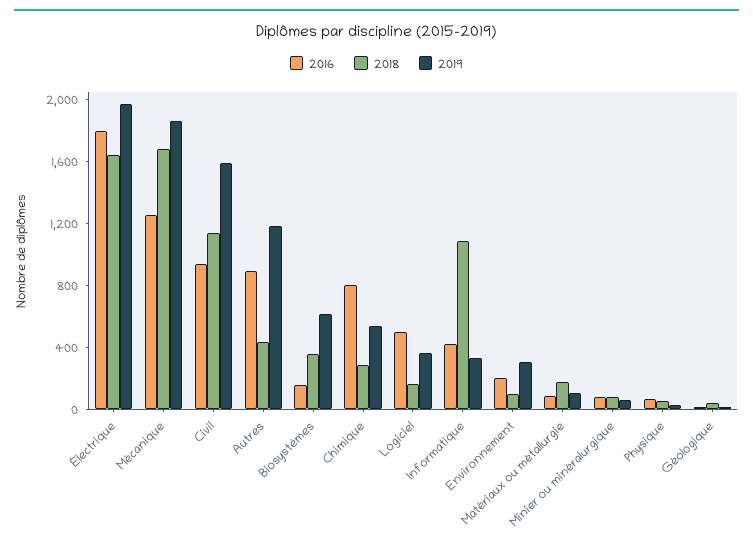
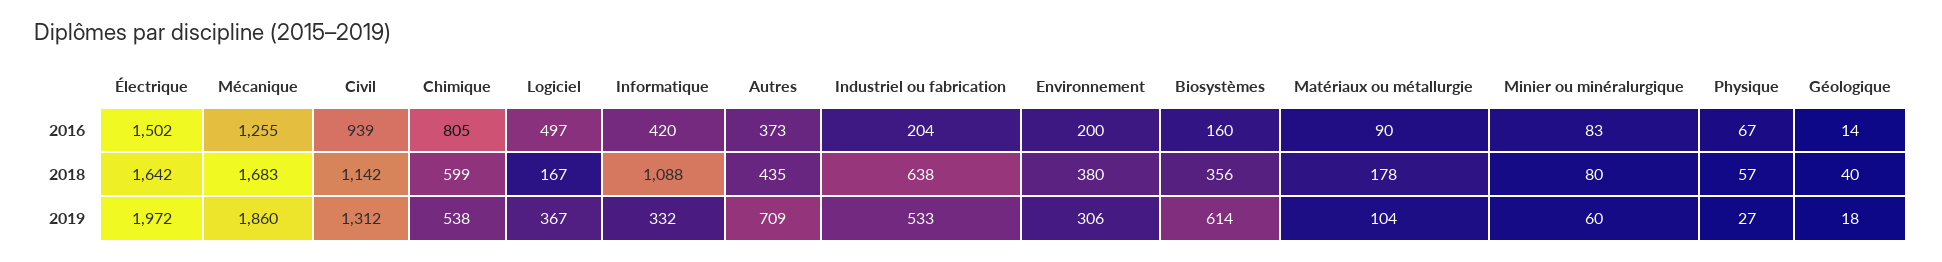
2016, Électrique: 1800 -> 1502
2019, Civil: 1600 -> 1312
2016, Autres: 900 -> 373
2019, Autres: 1200 -> 709
2018, Chimique: 300 -> 599
2018, Environnement: 100 -> 380
2016, Industriel ou fabrication: none -> 204
2018, Industriel ou fabrication: none -> 638
2019, Industriel ou fabrication: none -> 533

